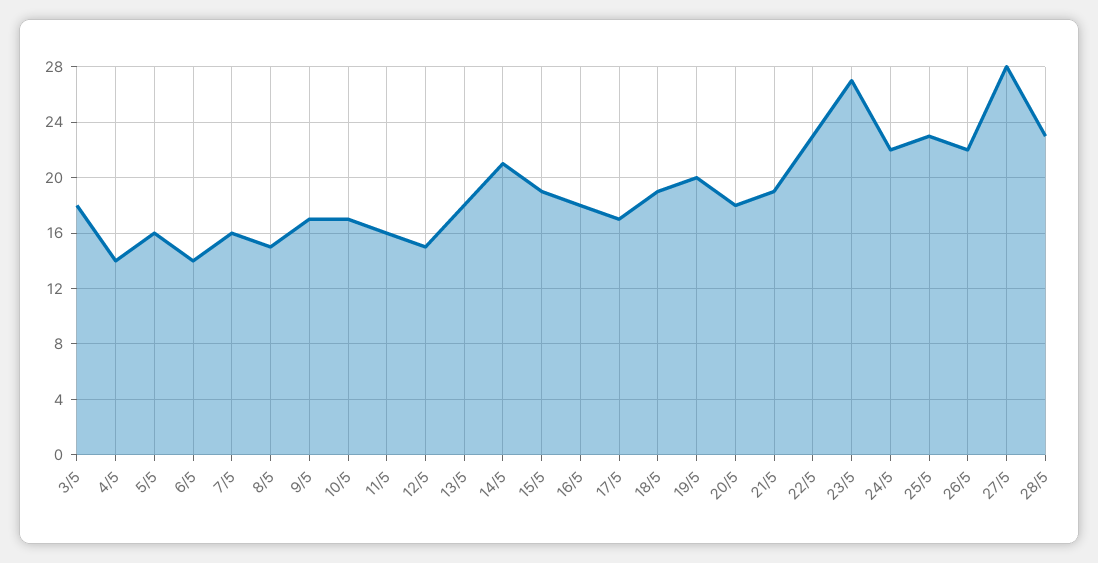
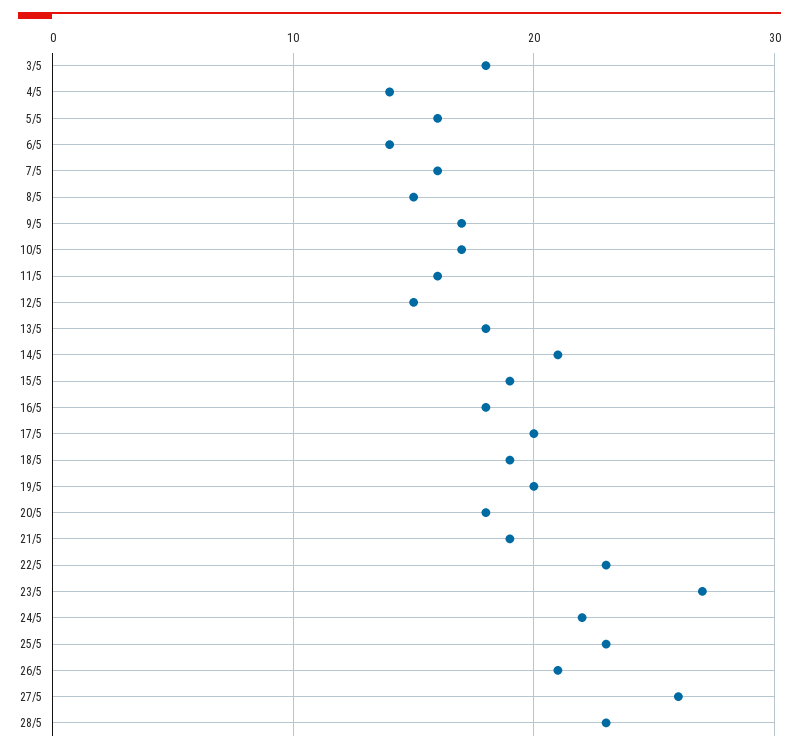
17/5: 17 -> 20
26/5: 22 -> 21
27/5: 28 -> 26

